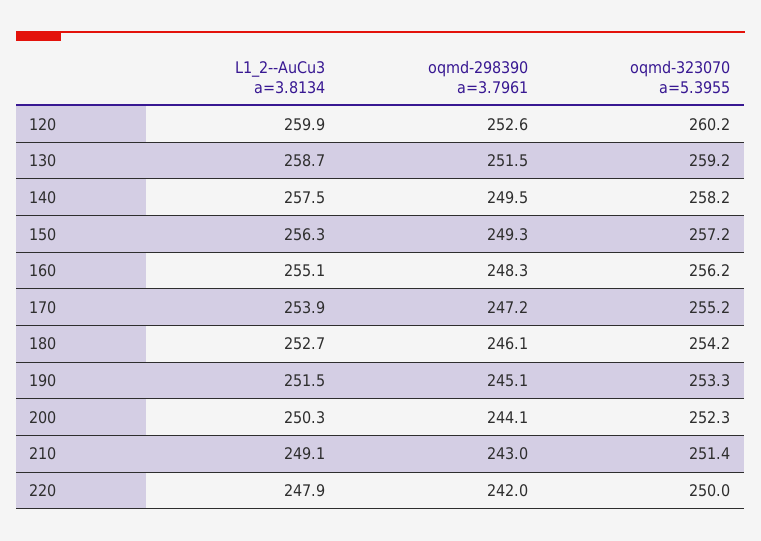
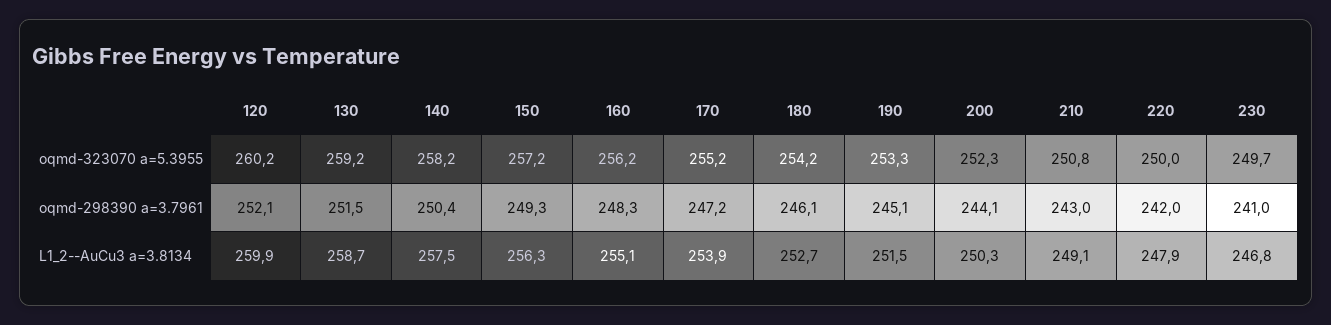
oqmd-298390 a=3.7961, 120: 252.6 -> 252.1
oqmd-298390 a=3.7961, 140: 249.5 -> 250.4
oqmd-323070 a=5.3955, 210: 251.4 -> 250.8
oqmd-323070 a=5.3955, 230: none -> 249.7
oqmd-298390 a=3.7961, 230: none -> 241
L1_2--AuCu3 a=3.8134, 230: none -> 246.8

